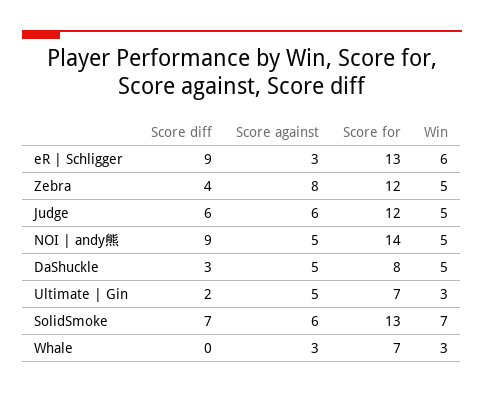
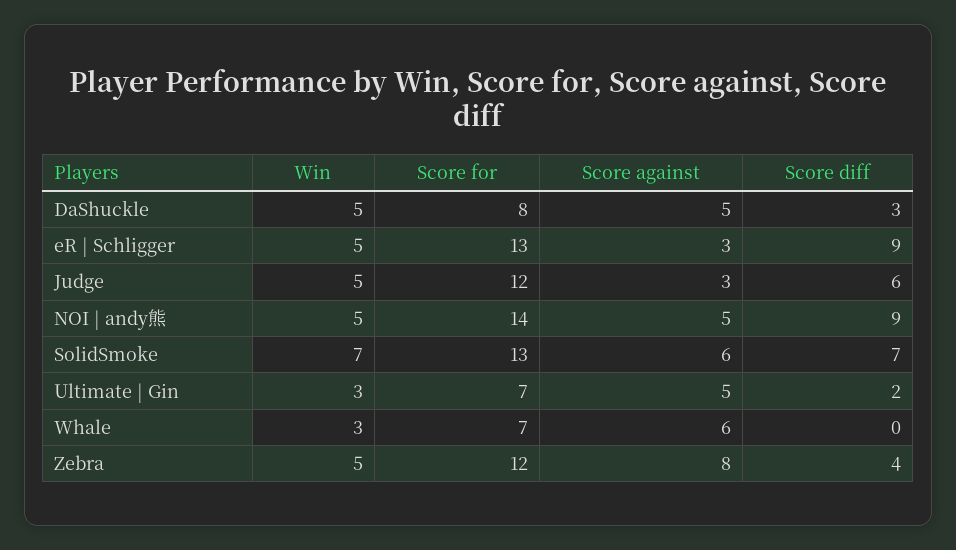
Win, eR | Schligger: 6 -> 5
Score against, Judge: 6 -> 3
Score against, Whale: 3 -> 6

